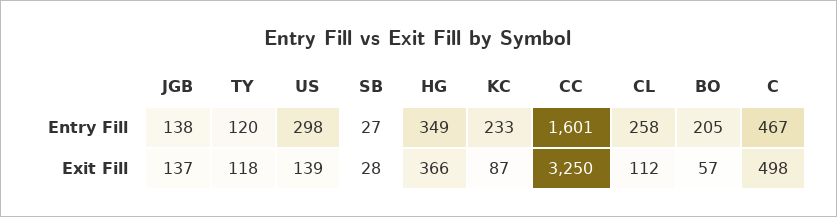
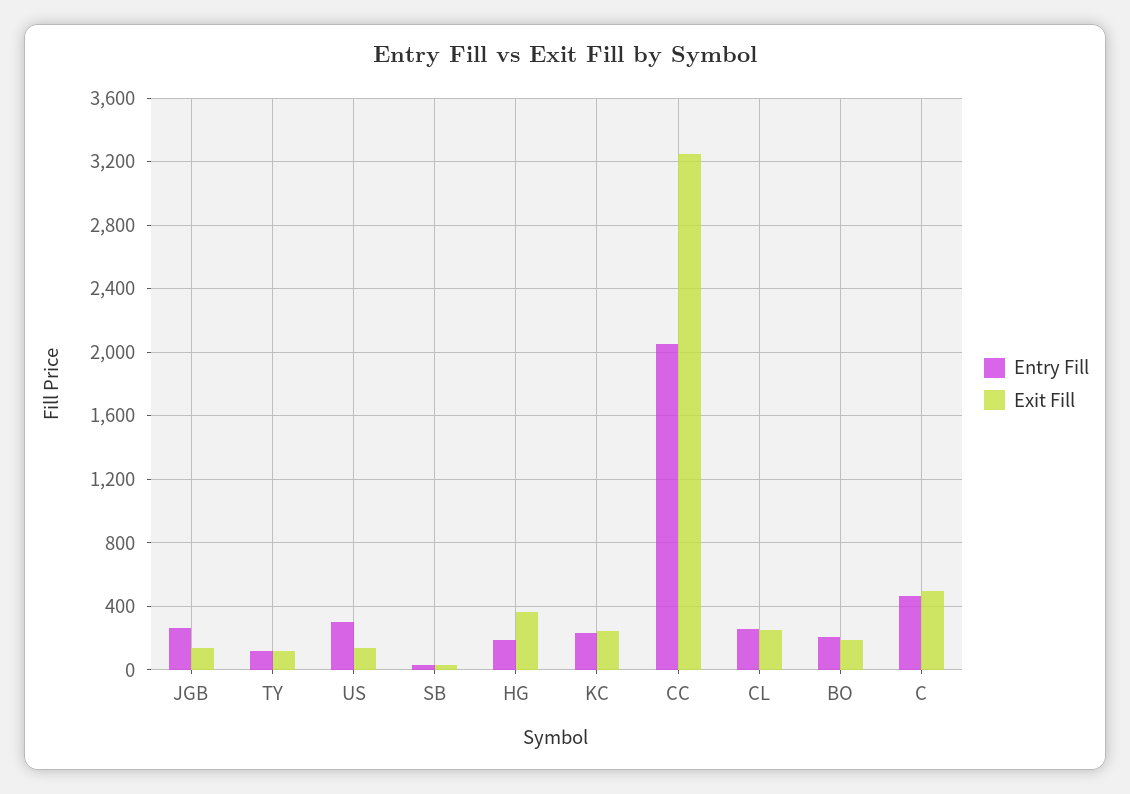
Entry Fill, JGB: 138 -> 250
Entry Fill, HG: 349 -> 200
Entry Fill, CC: 1601 -> 2050
Exit Fill, KC: 87 -> 250
Exit Fill, CL: 112 -> 250
Exit Fill, BO: 57 -> 200

